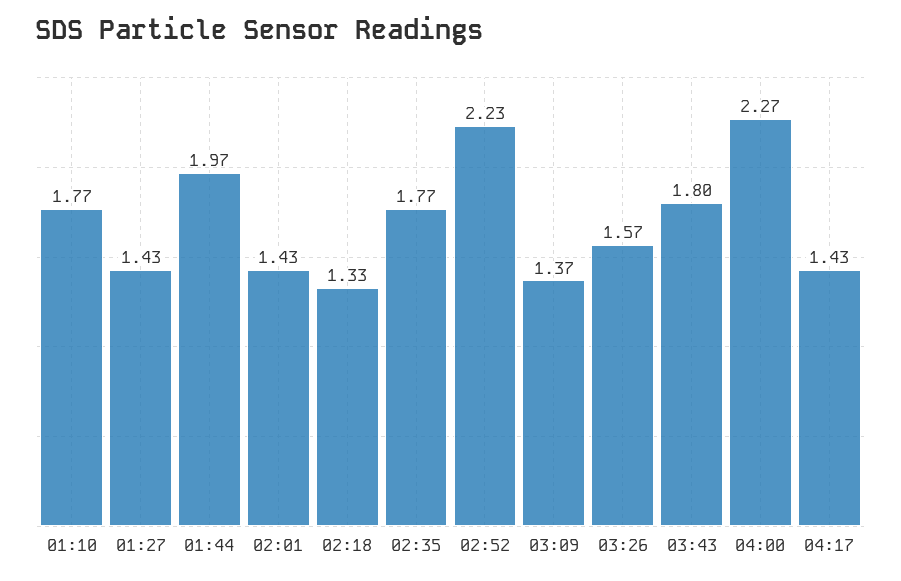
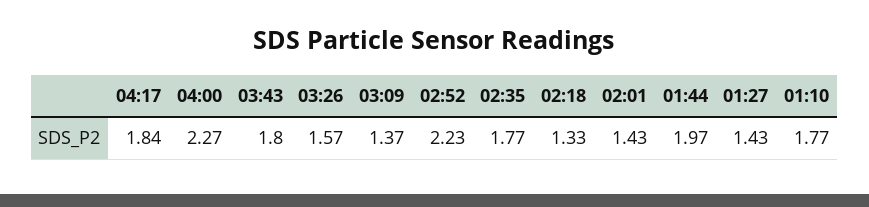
04:17: 1.43 -> 1.84

